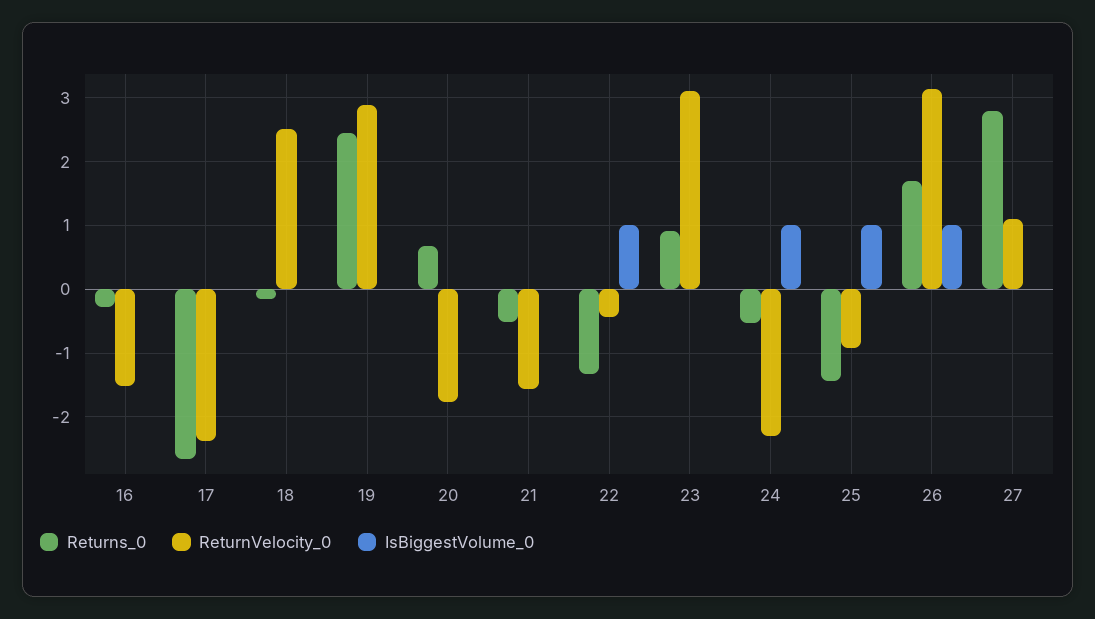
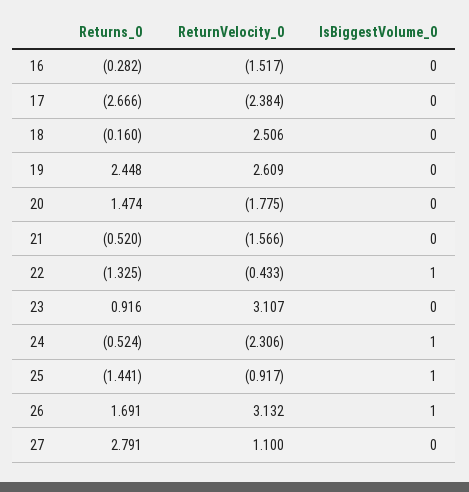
ReturnVelocity_0, 19: 2.9 -> 2.609
Returns_0, 20: 0.7 -> 1.474

